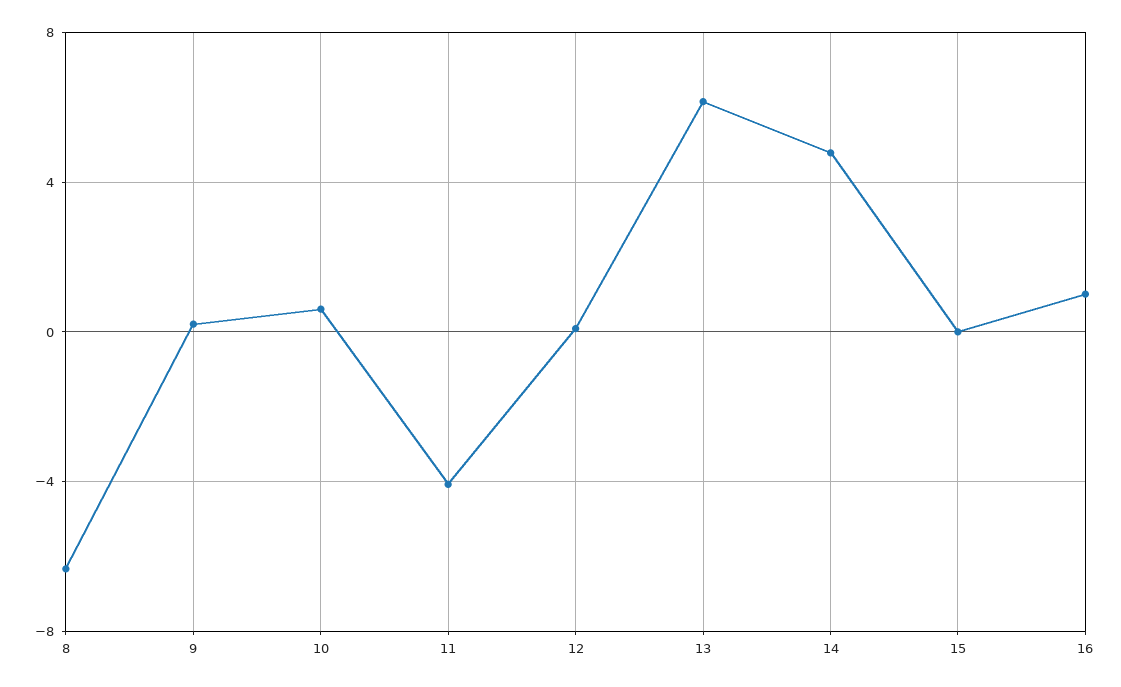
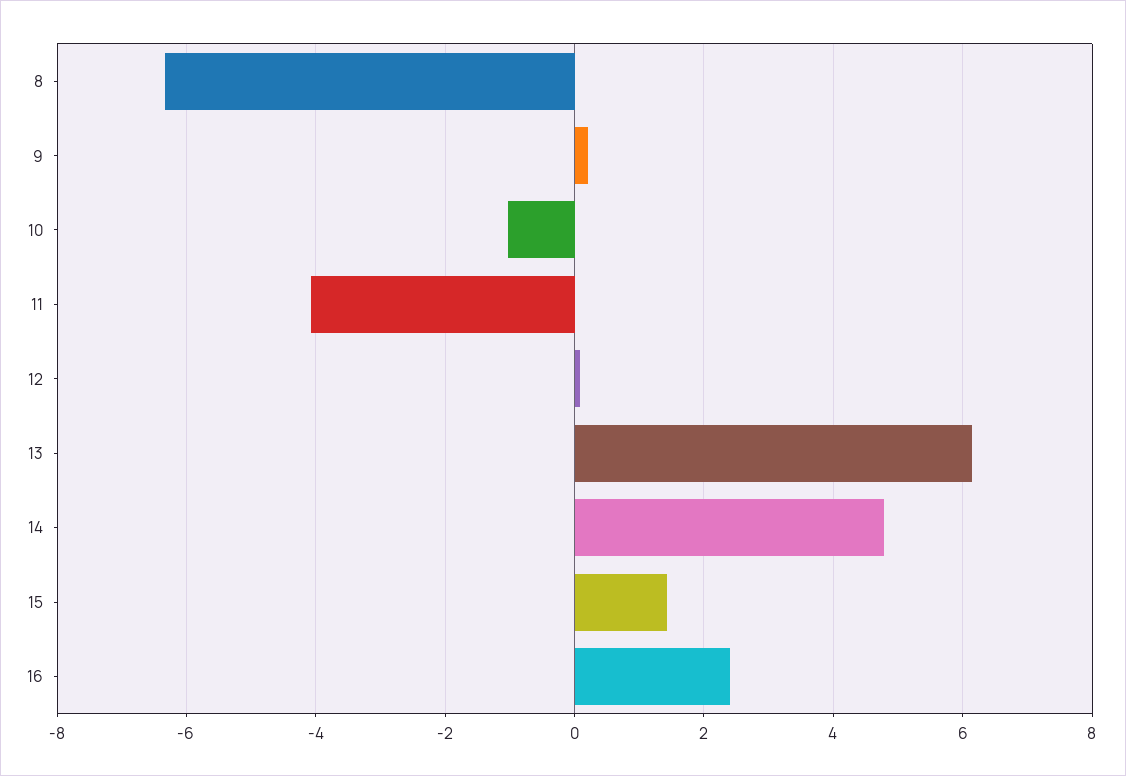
10: 0.5 -> -1
15: 0 -> 1.4
16: 1 -> 2.4

